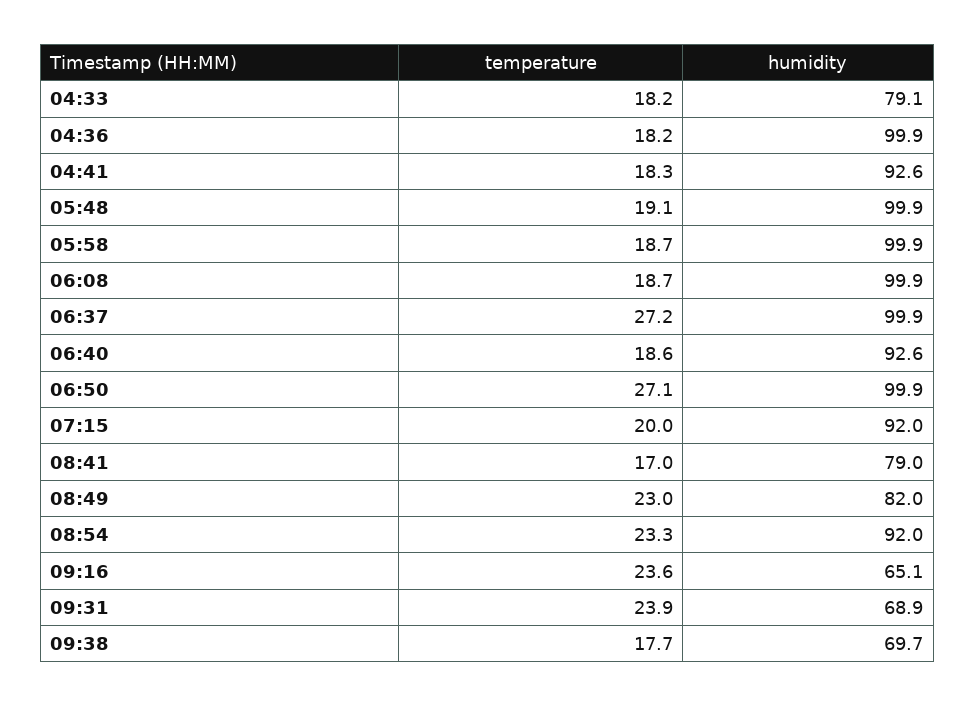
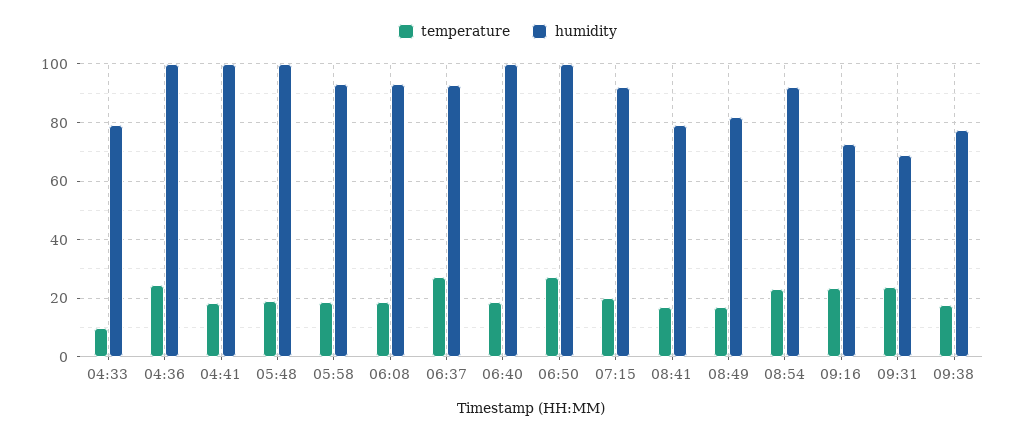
temperature, 04:33: 18.2 -> 10
temperature, 04:36: 18.2 -> 25
humidity, 04:41: 92.6 -> 100
humidity, 05:58: 99.9 -> 92.5
humidity, 06:08: 99.9 -> 92.5
humidity, 06:37: 99.9 -> 92.5
humidity, 06:40: 92.6 -> 100
temperature, 08:49: 23 -> 17.5
humidity, 09:16: 65.1 -> 72.5
humidity, 09:38: 69.7 -> 77.5

